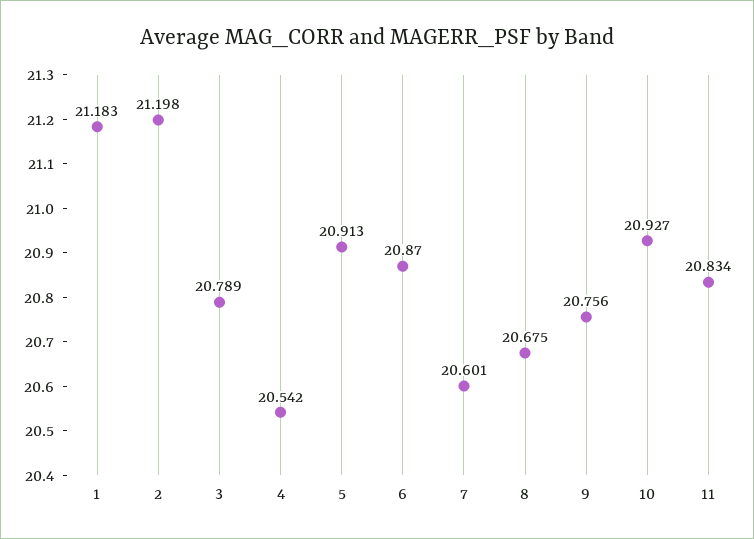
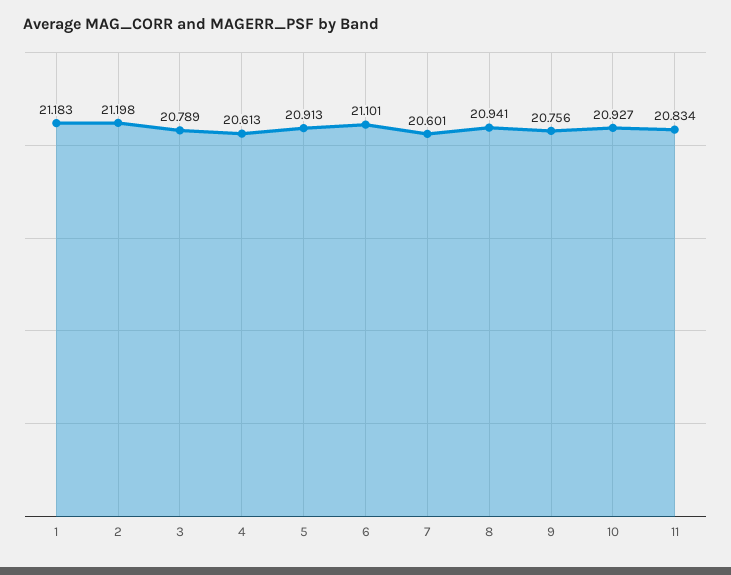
4: 20.542 -> 20.613
6: 20.87 -> 21.101
8: 20.675 -> 20.941

